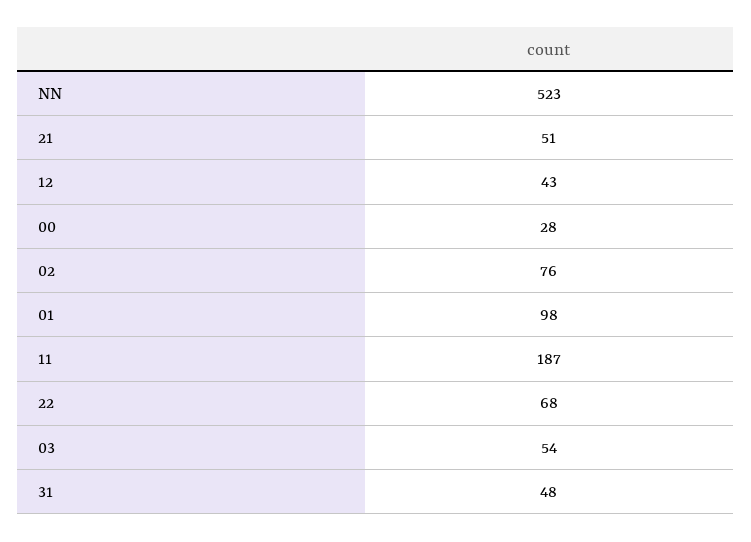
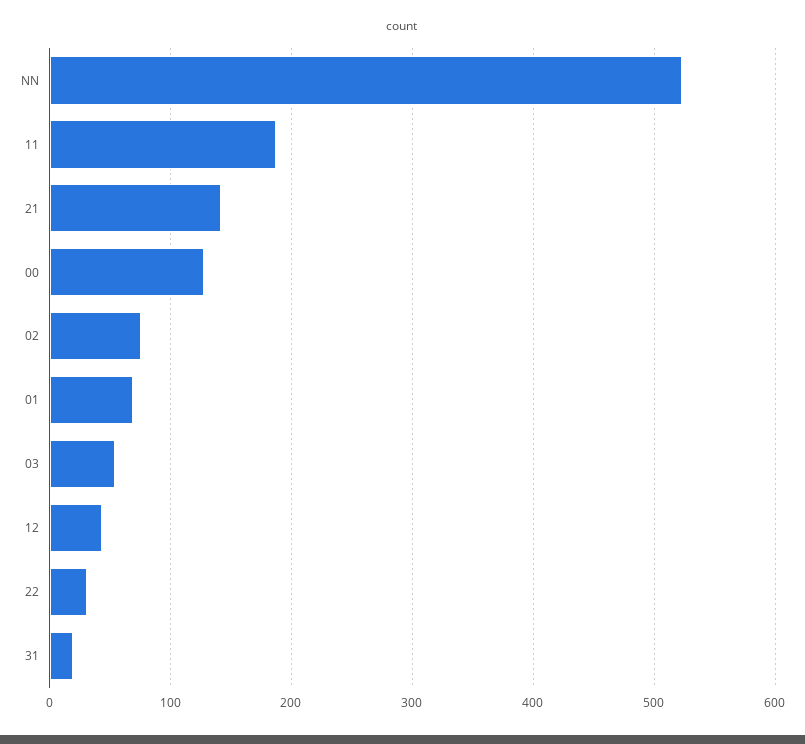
21: 51 -> 140
00: 28 -> 130
01: 98 -> 70
22: 68 -> 30
31: 48 -> 20

